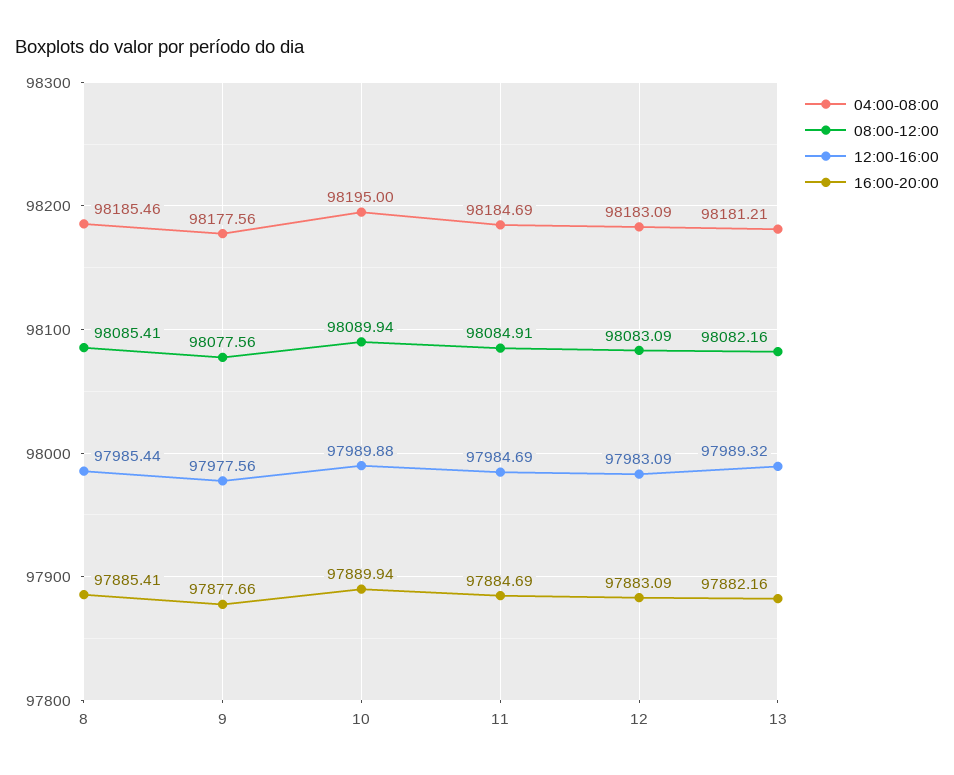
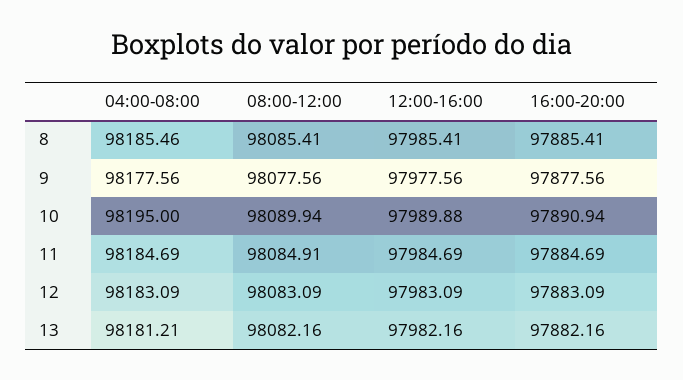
12:00-16:00, 8: 97985.44 -> 97985.41
16:00-20:00, 9: 97877.66 -> 97877.56
16:00-20:00, 10: 97889.94 -> 97890.94
12:00-16:00, 13: 97989.32 -> 97982.16

